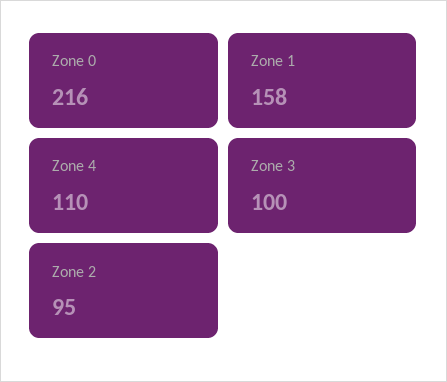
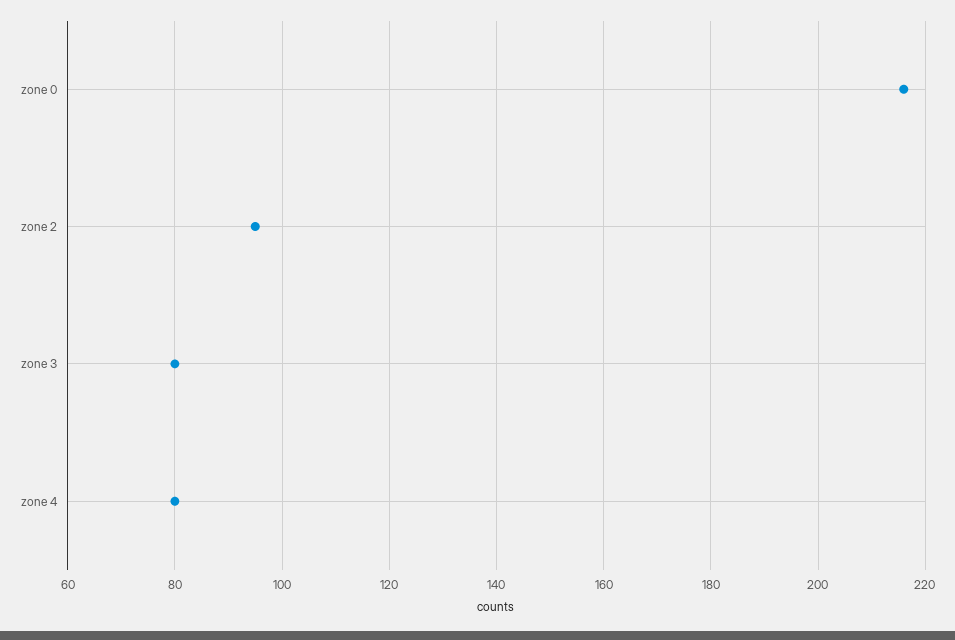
Zone 1: 158 -> none
Zone 4: 110 -> 80
Zone 3: 100 -> 80

